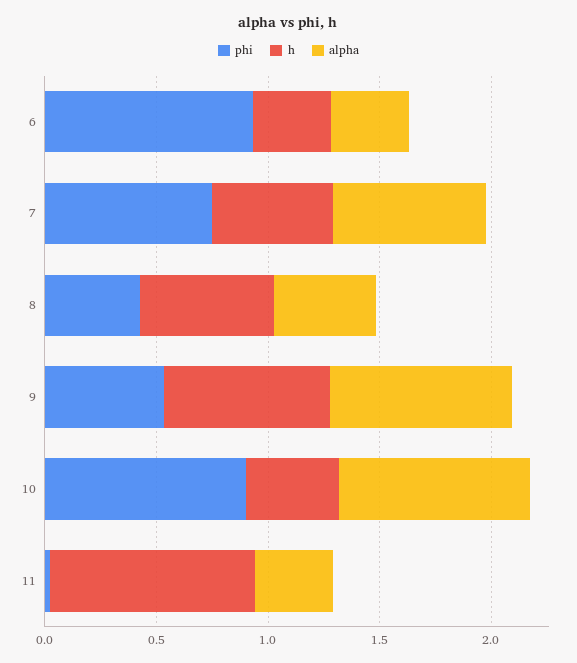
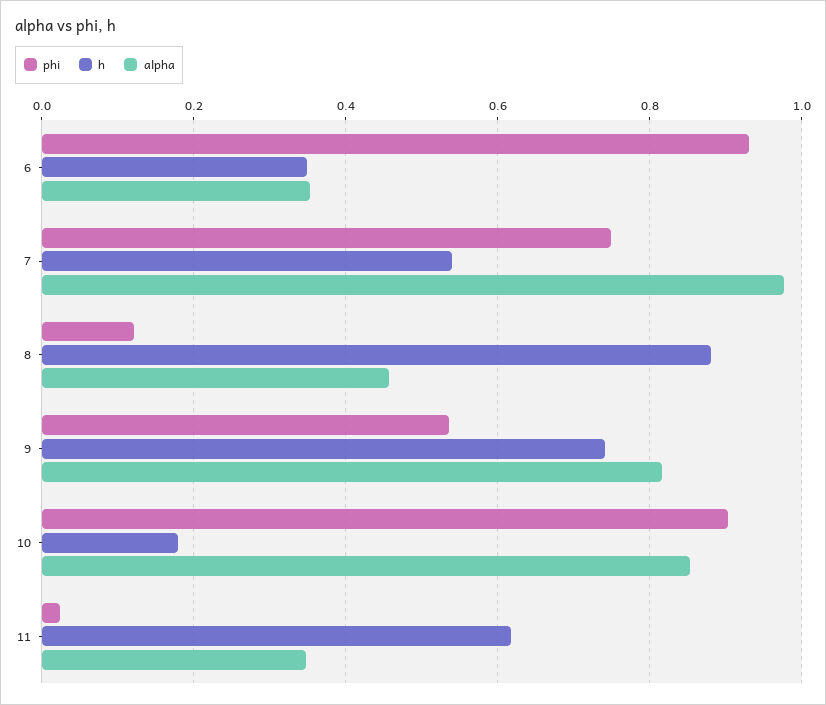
alpha, 7: 0.7 -> 0.98
phi, 8: 0.4 -> 0.12
h, 8: 0.6 -> 0.88
h, 10: 0.4 -> 0.18
h, 11: 0.9 -> 0.62

